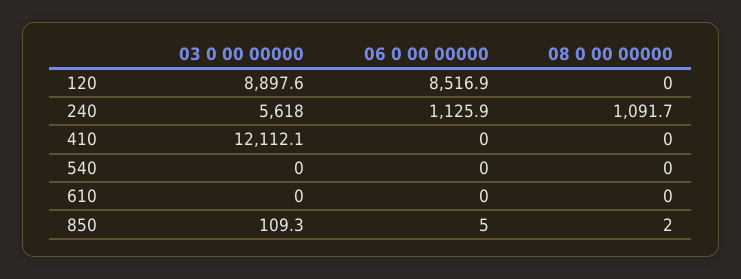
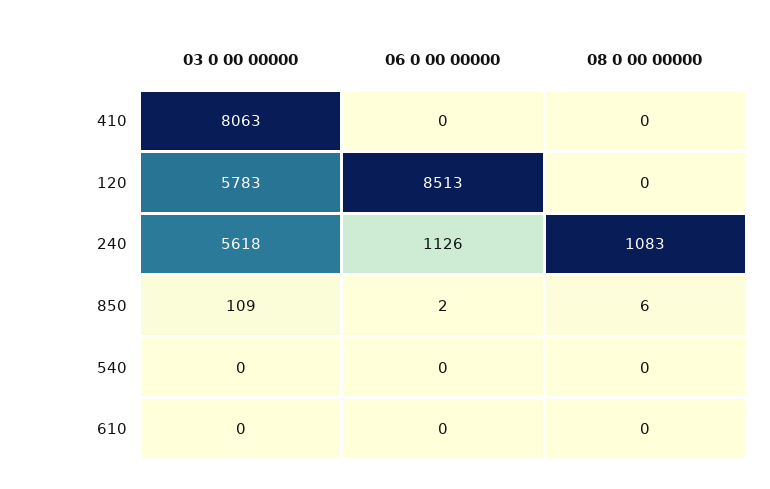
03 0 00 00000, 120: 8897.6 -> 5783
06 0 00 00000, 120: 8516.9 -> 8513
08 0 00 00000, 240: 1091.7 -> 1083
03 0 00 00000, 410: 12112.1 -> 8063
06 0 00 00000, 850: 5 -> 2
08 0 00 00000, 850: 2 -> 6

